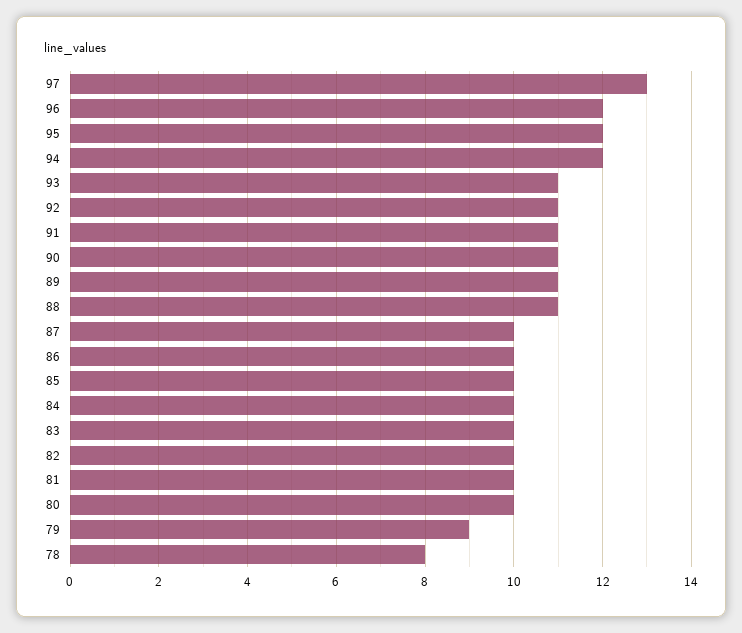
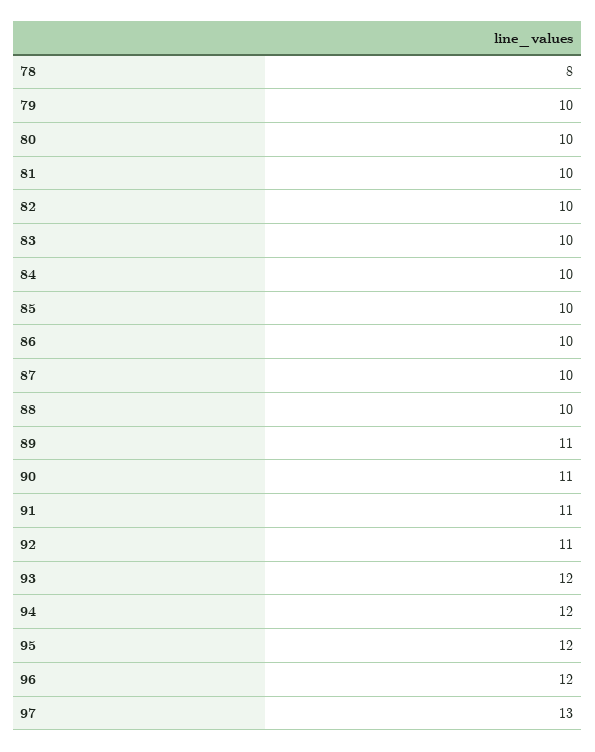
93: 11 -> 12
88: 11 -> 10
79: 9 -> 10

